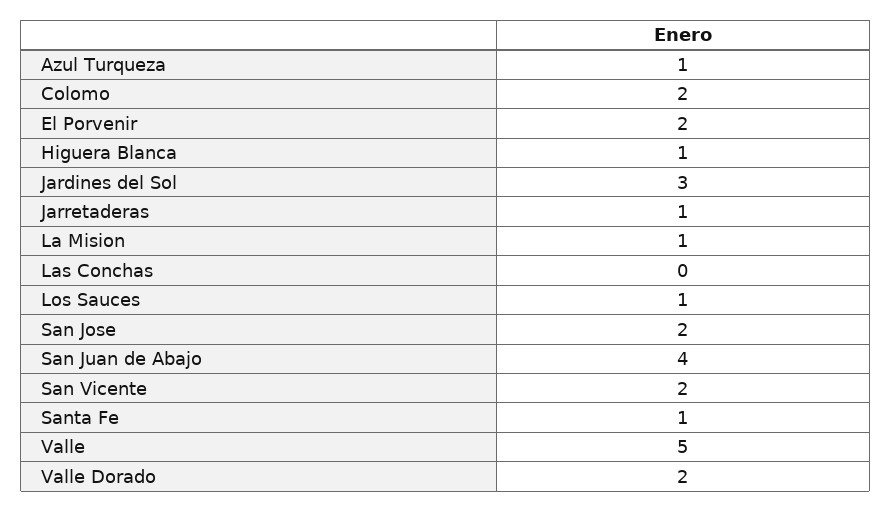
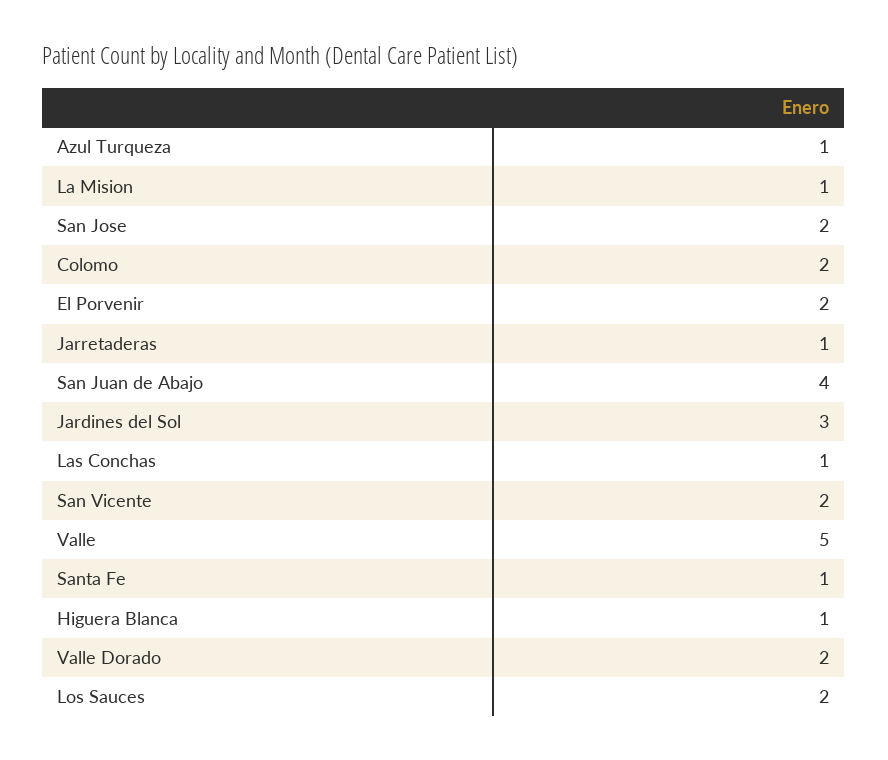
Las Conchas: 0 -> 1
Los Sauces: 1 -> 2

